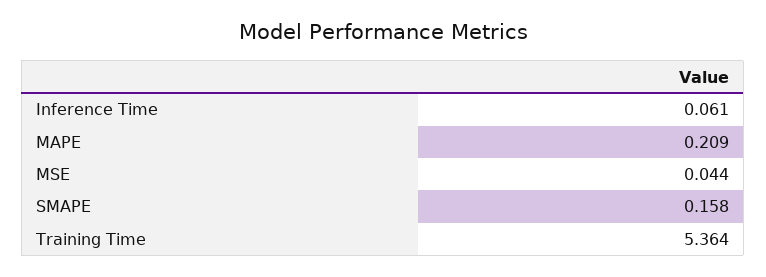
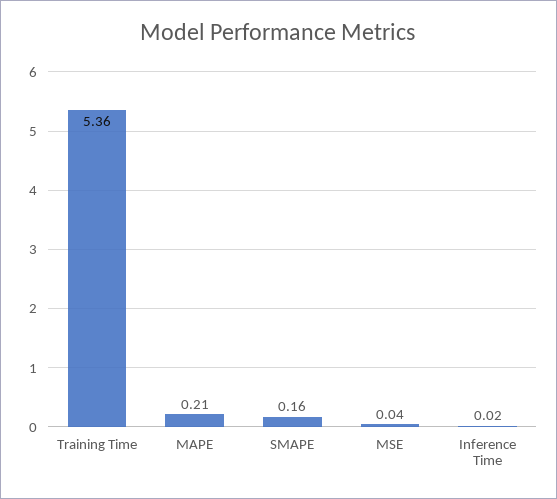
Inference Time: 0.061 -> 0.02

